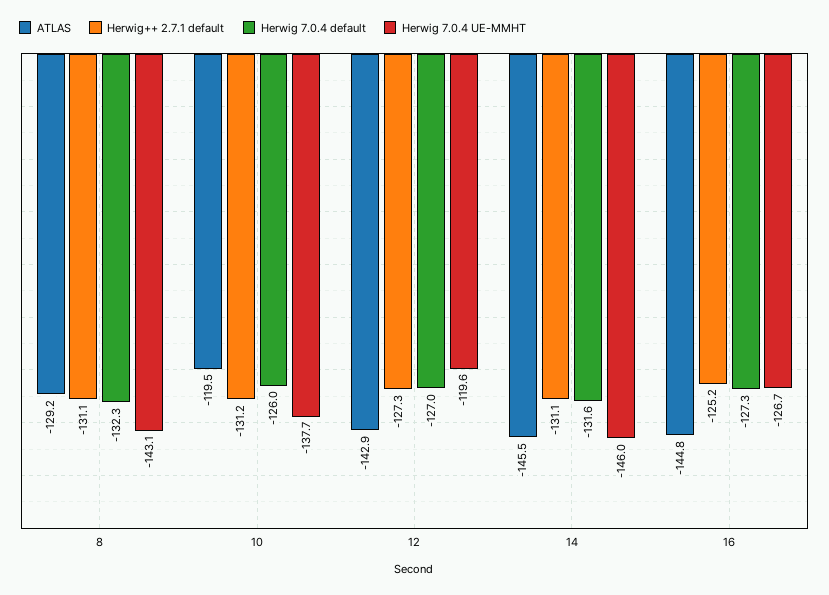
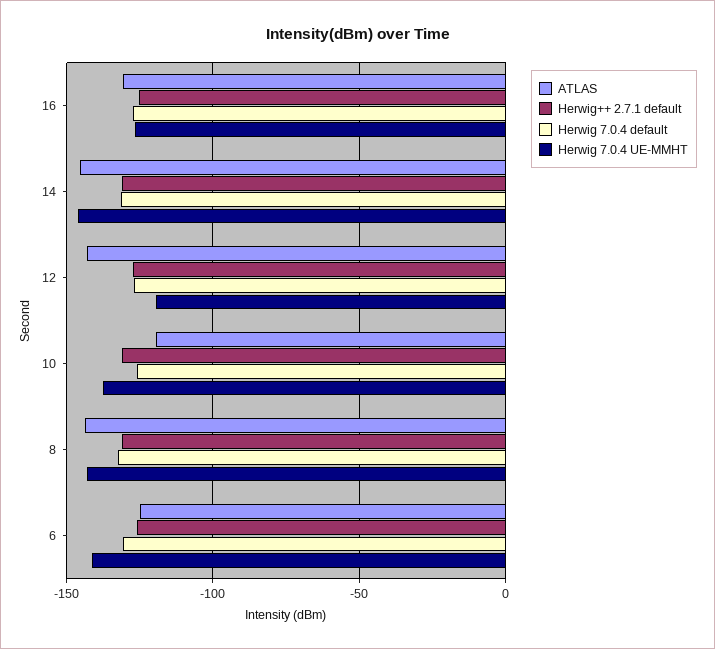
ATLAS, 8: -129.2 -> -145
ATLAS, 16: -144.8 -> -130
ATLAS, 6: none -> -125
Herwig++ 2.7.1 default, 6: none -> -125
Herwig 7.0.4 default, 6: none -> -130
Herwig 7.0.4 UE-MMHT, 6: none -> -140

